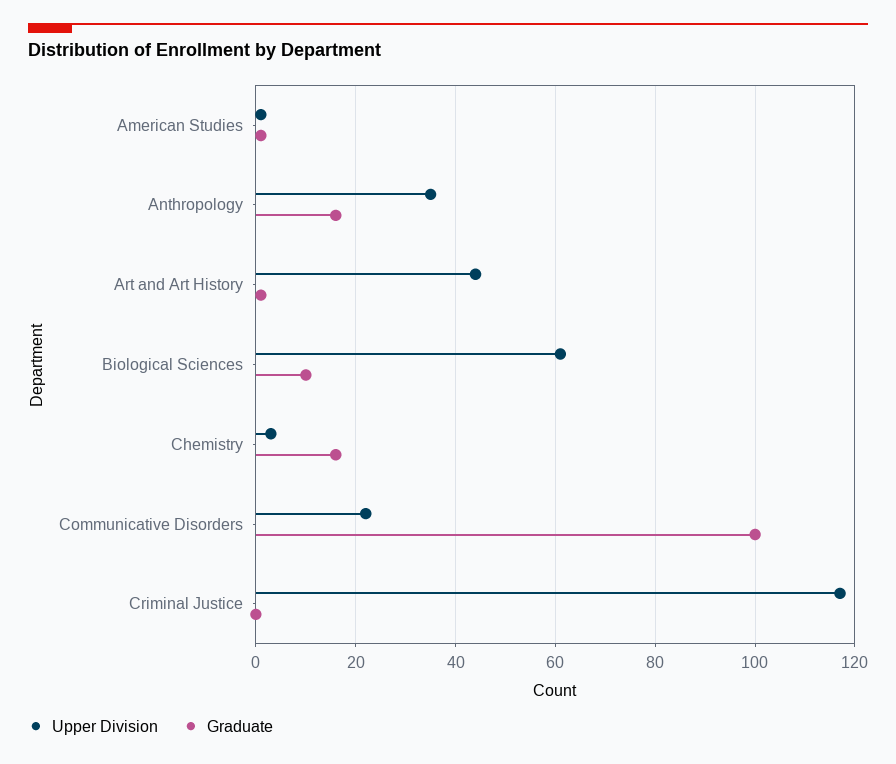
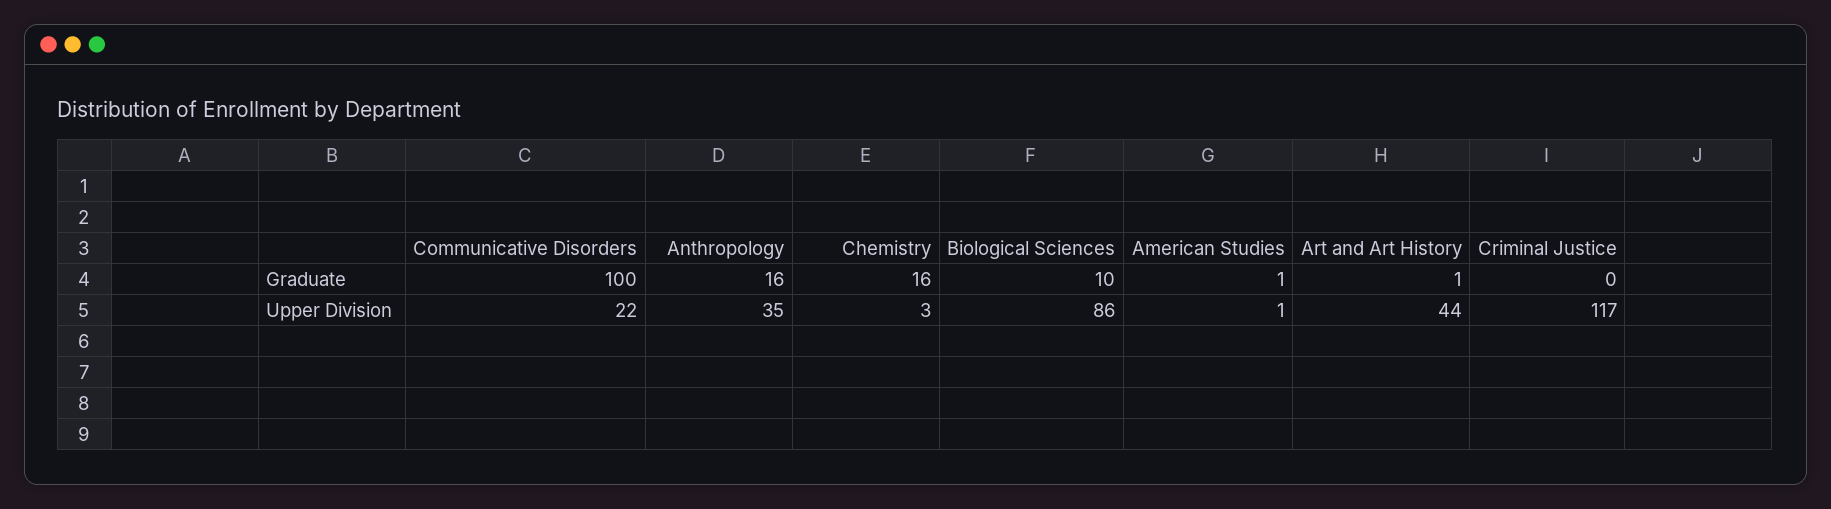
Upper Division, Biological Sciences: 60 -> 86

